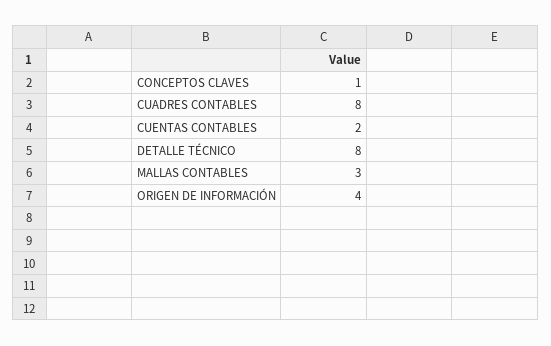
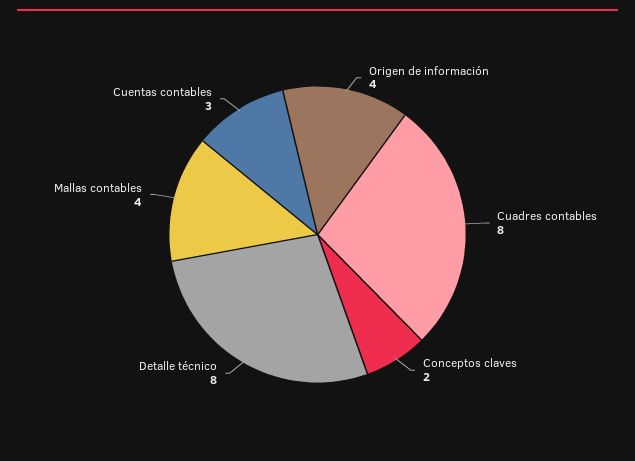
CONCEPTOS CLAVES: 1 -> 2
CUENTAS CONTABLES: 2 -> 3
MALLAS CONTABLES: 3 -> 4

